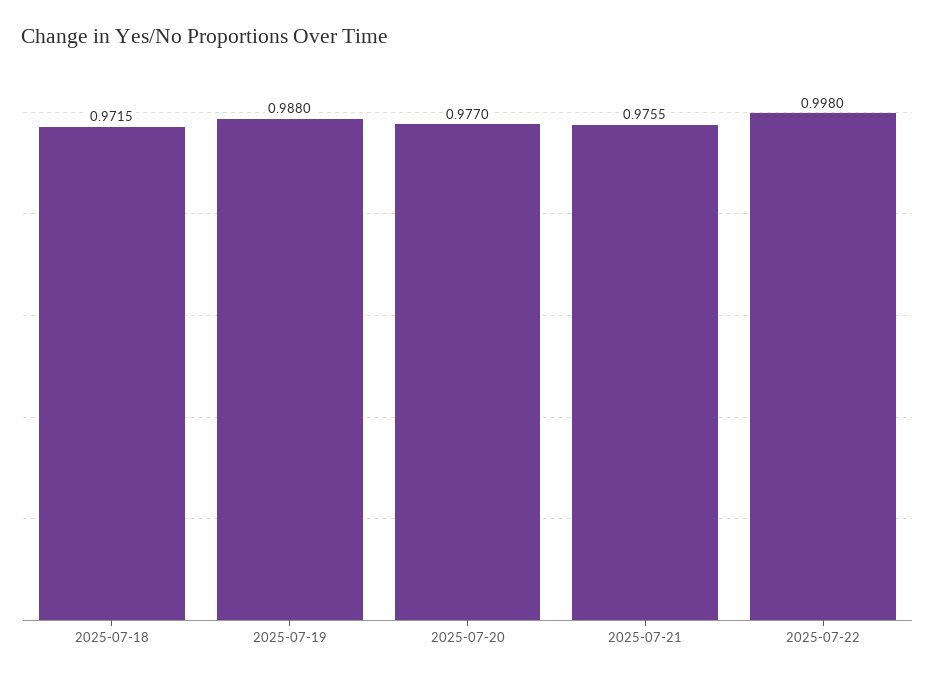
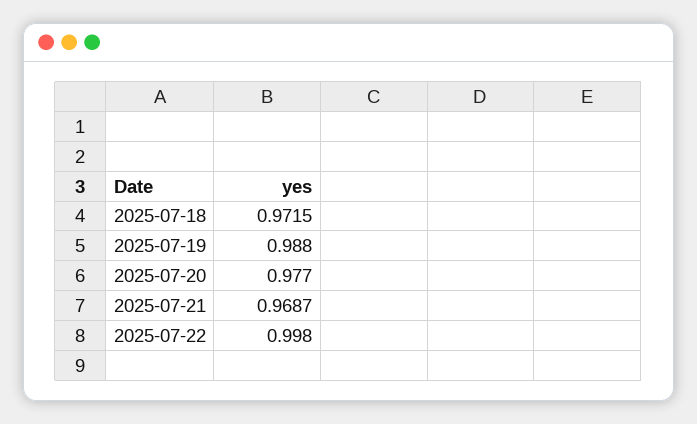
2025-07-21: 0.9755 -> 0.9687

